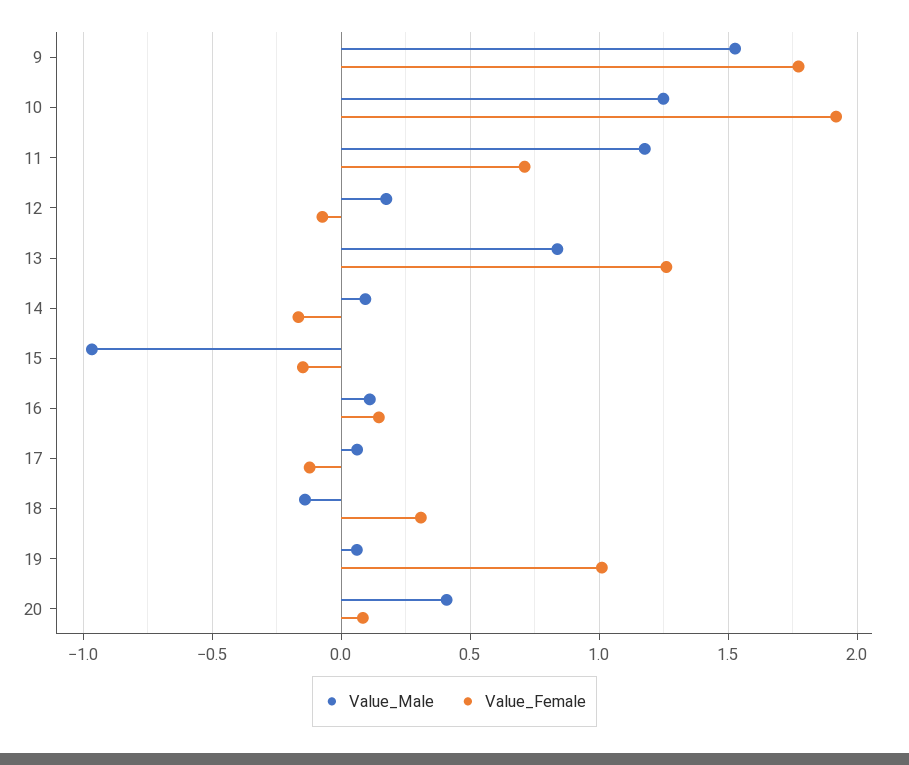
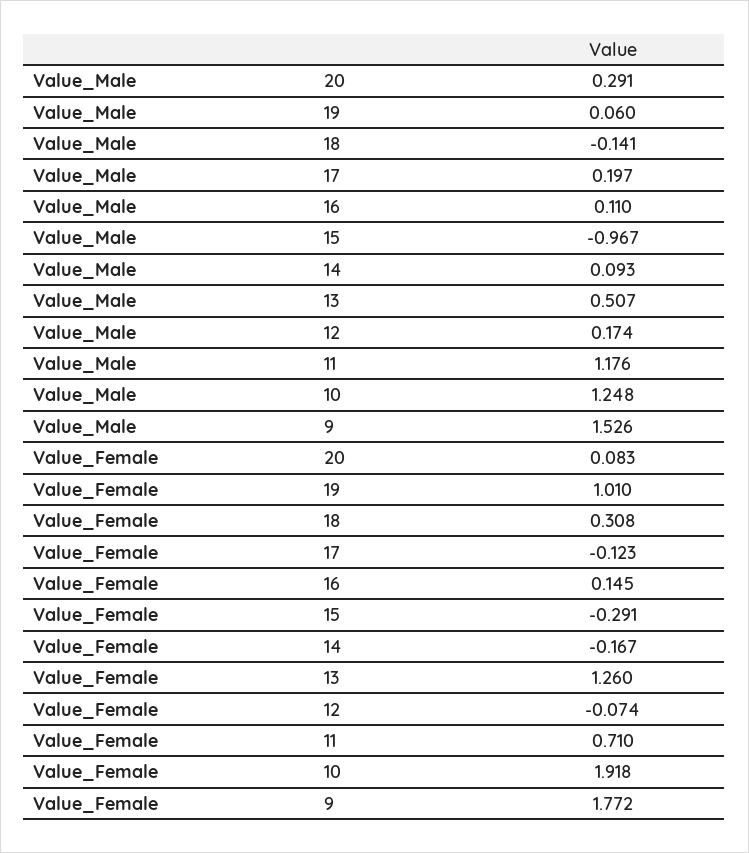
Value_Male, 13: 0.85 -> 0.507
Value_Female, 15: -0.15 -> -0.291
Value_Male, 17: 0.05 -> 0.197
Value_Male, 20: 0.4 -> 0.291

